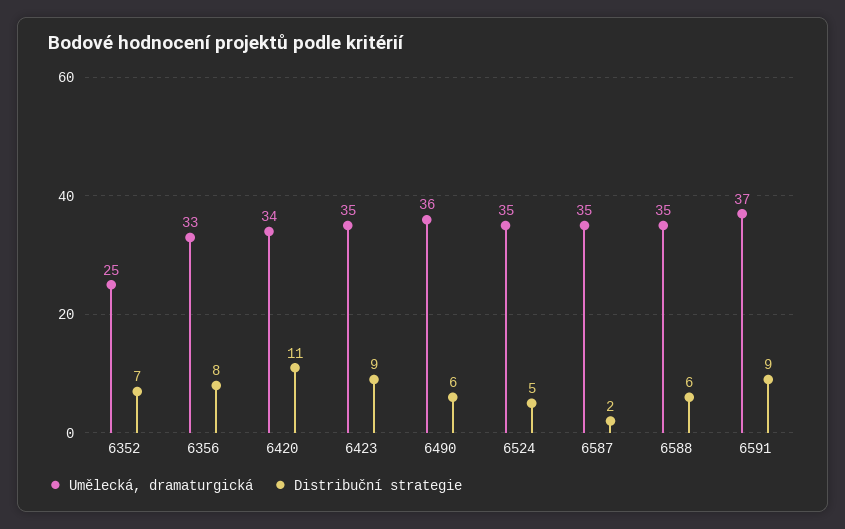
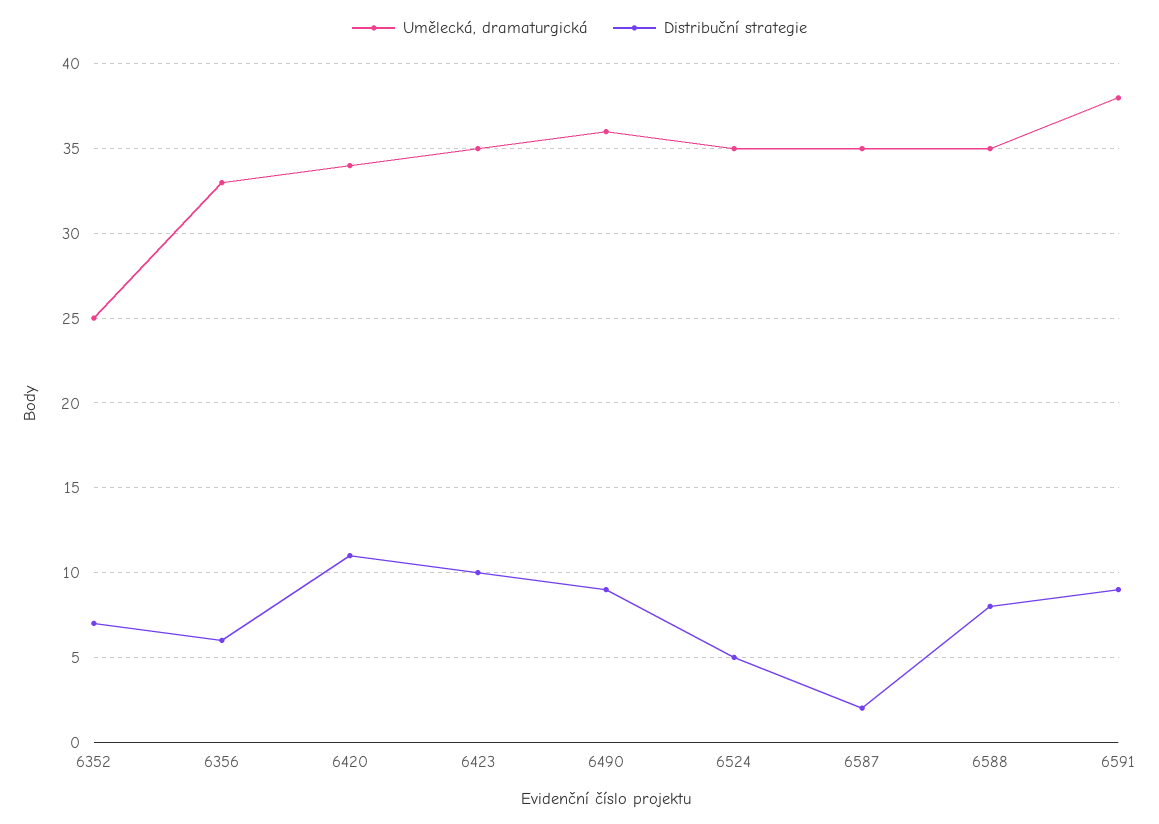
Distribuční strategie, 6356: 8 -> 6
Distribuční strategie, 6423: 9 -> 10
Distribuční strategie, 6490: 6 -> 9
Distribuční strategie, 6588: 6 -> 8
Umělecká, dramaturgická, 6591: 37 -> 38

